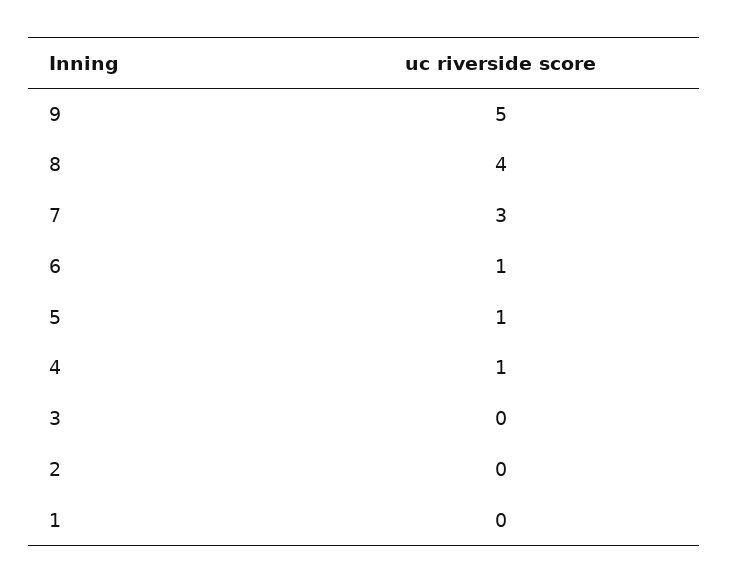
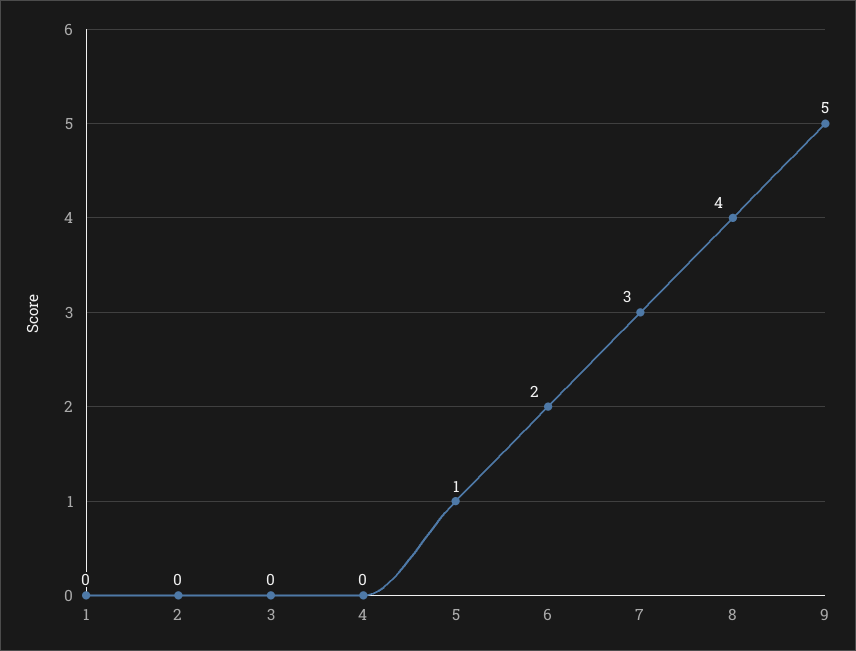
6: 1 -> 2
4: 1 -> 0

